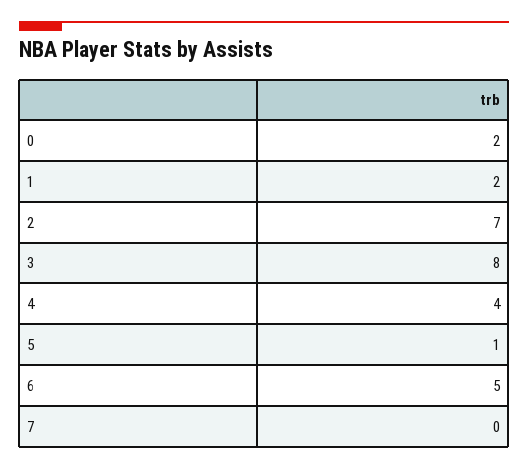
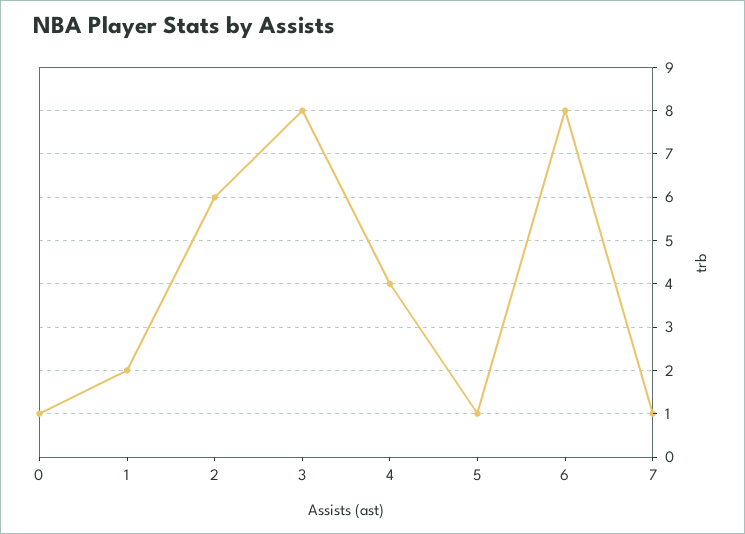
0: 2 -> 1
2: 7 -> 6
6: 5 -> 8
7: 0 -> 1

